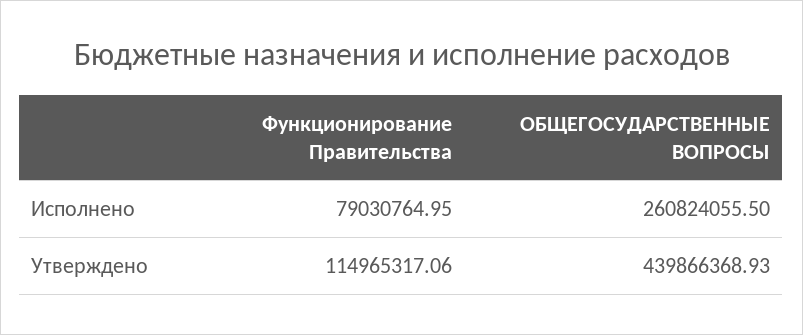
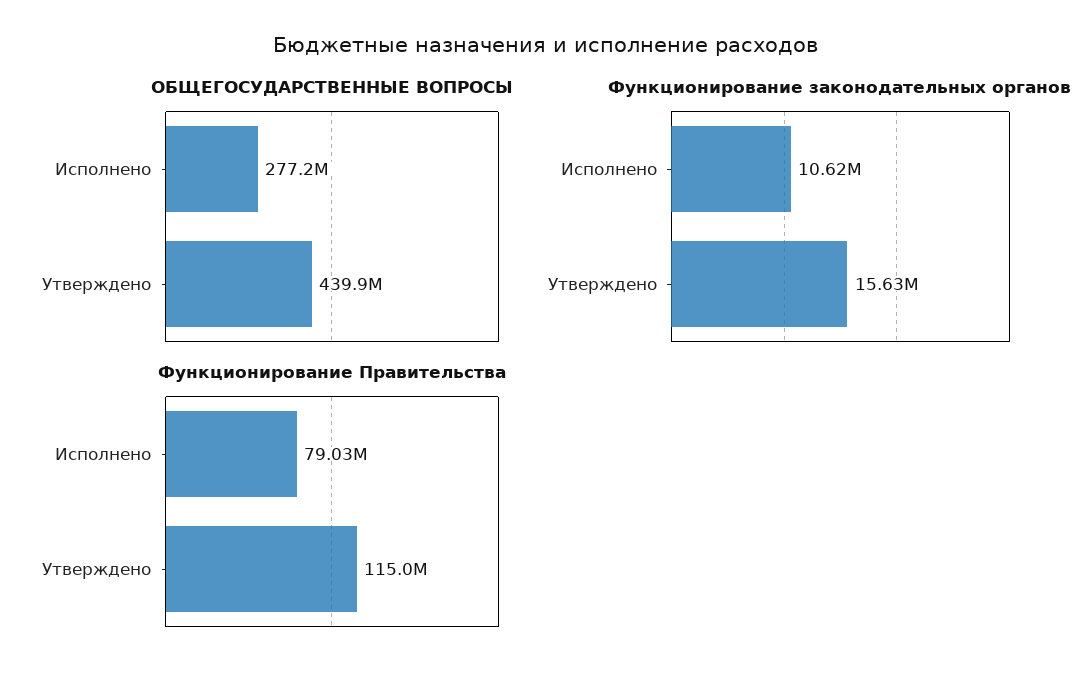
ОБЩЕГОСУДАРСТВЕННЫЕ ВОПРОСЫ, Исполнено: 260824055.5 -> 277200000
Функционирование законодательных органов, Исполнено: none -> 10620000
Функционирование законодательных органов, Утверждено: none -> 15630000

